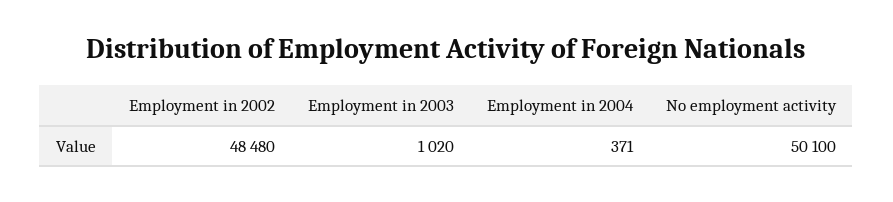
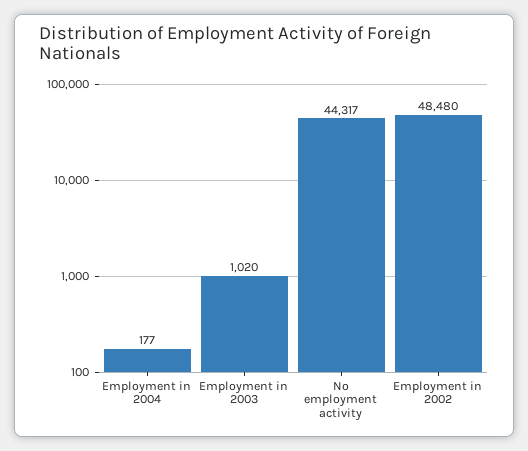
Employment in 2004: 371 -> 177
No employment activity: 50100 -> 44317

